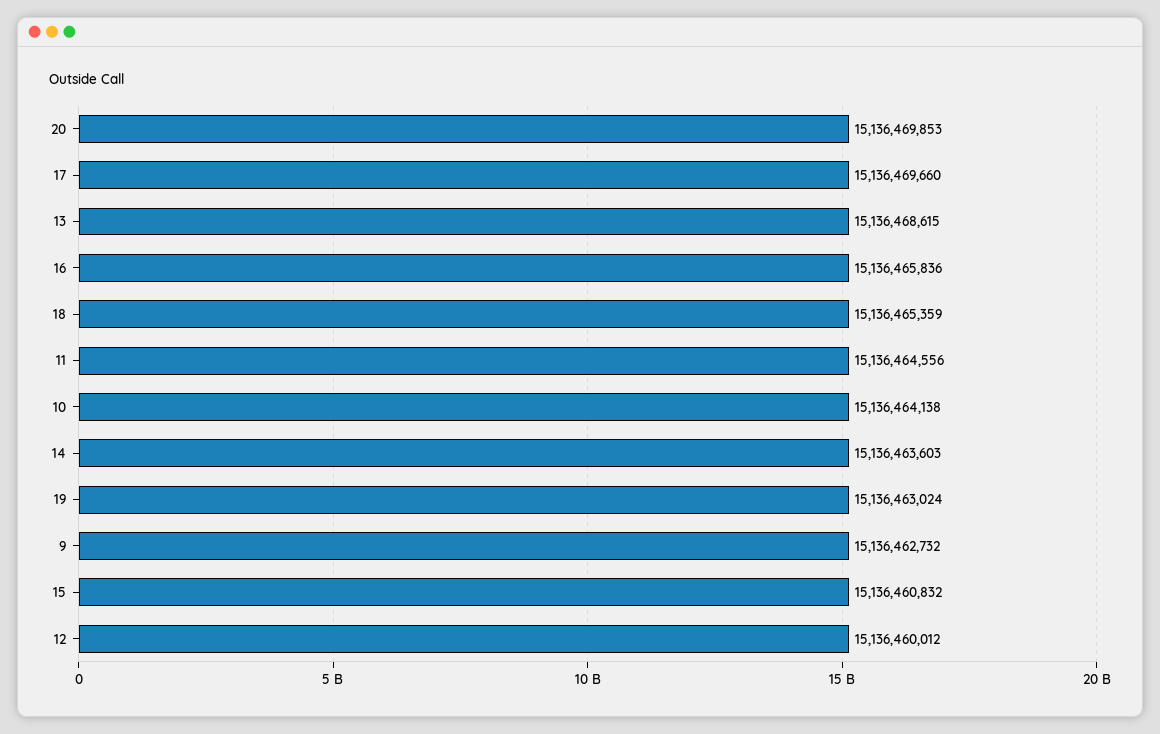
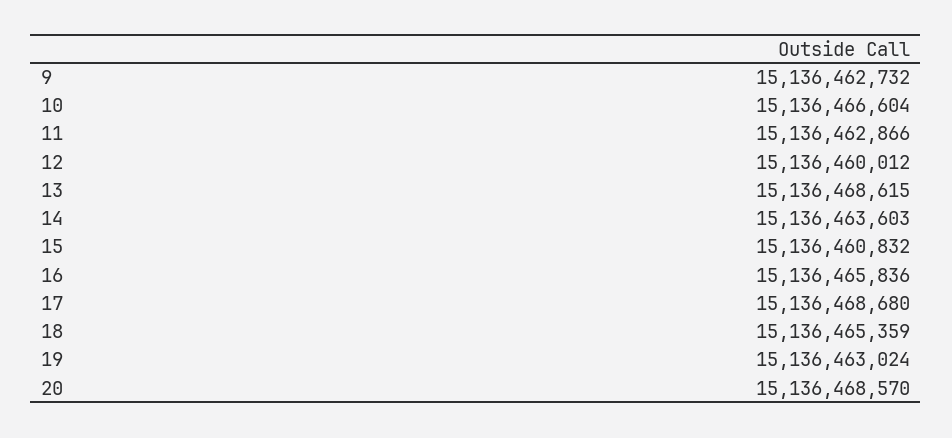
20: 15136469853 -> 15136468570
17: 15136469660 -> 15136468680
11: 15136464556 -> 15136462866
10: 15136464138 -> 15136466604

